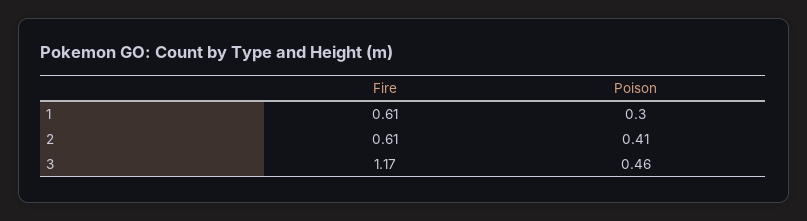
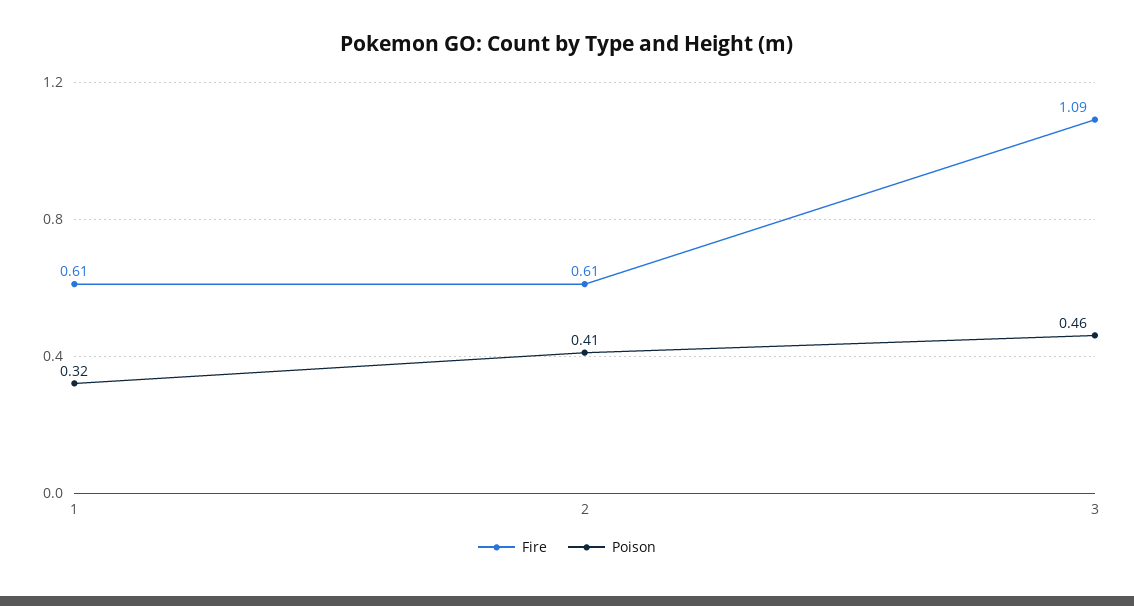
Poison, 1: 0.3 -> 0.32
Fire, 3: 1.17 -> 1.09

